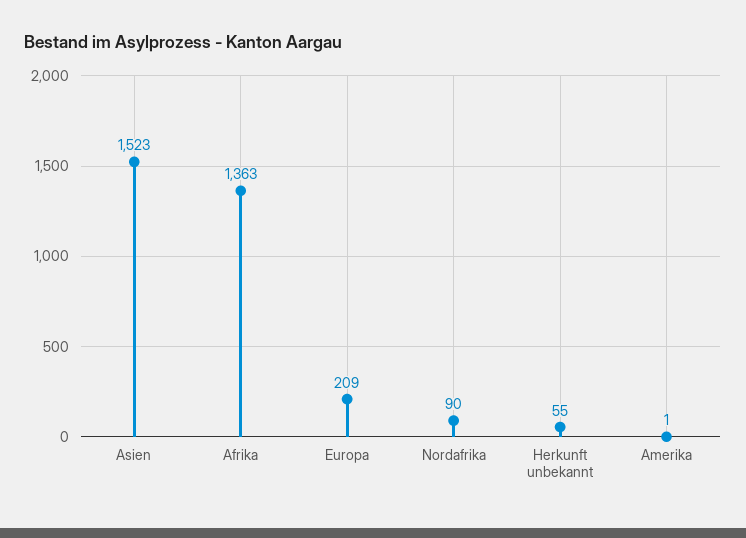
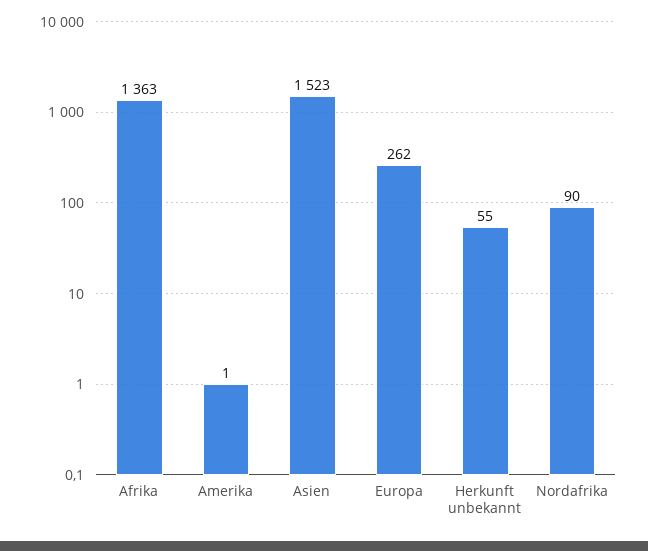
Europa: 209 -> 262

